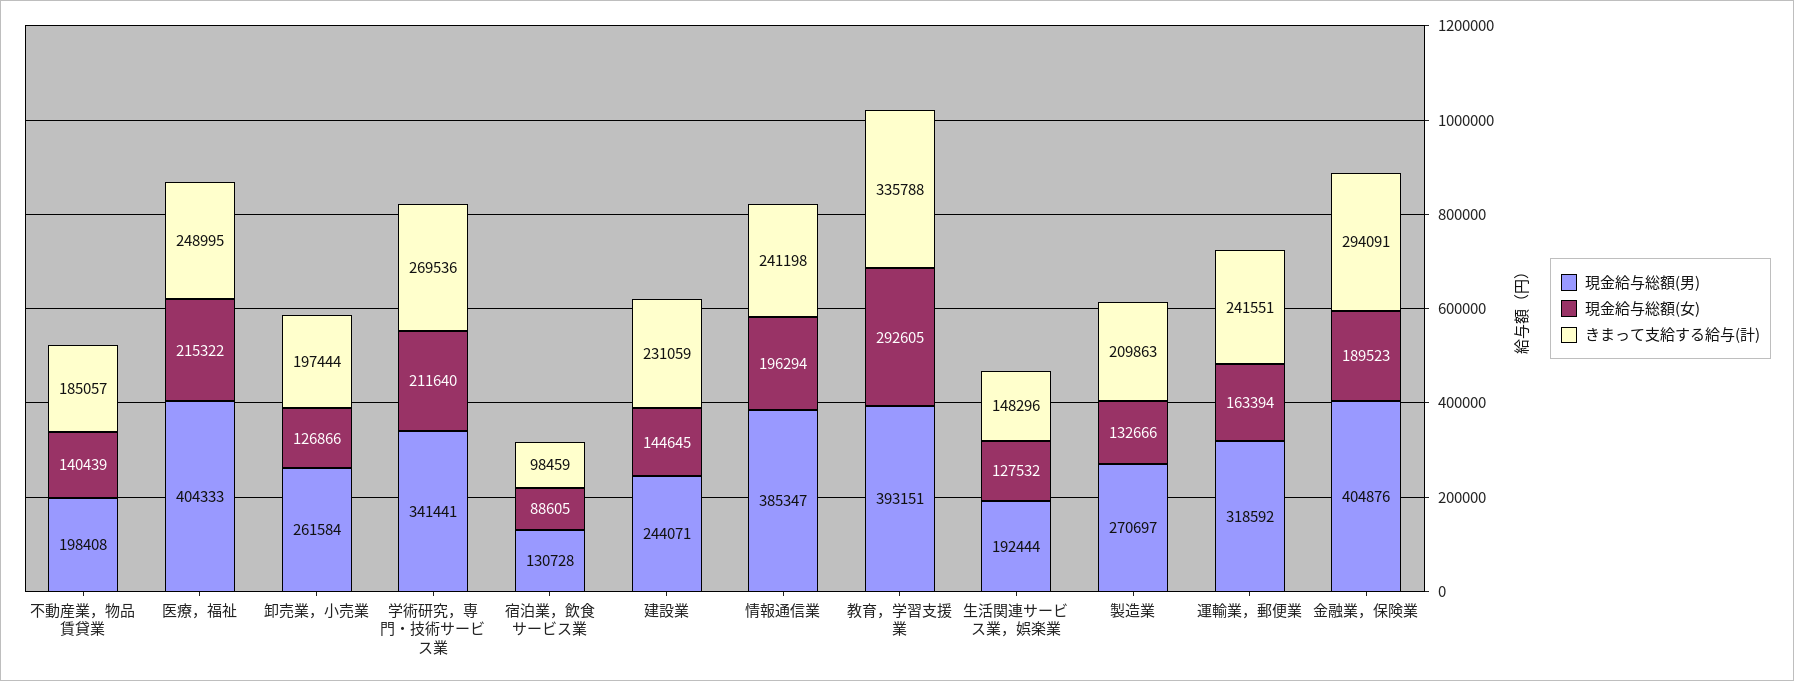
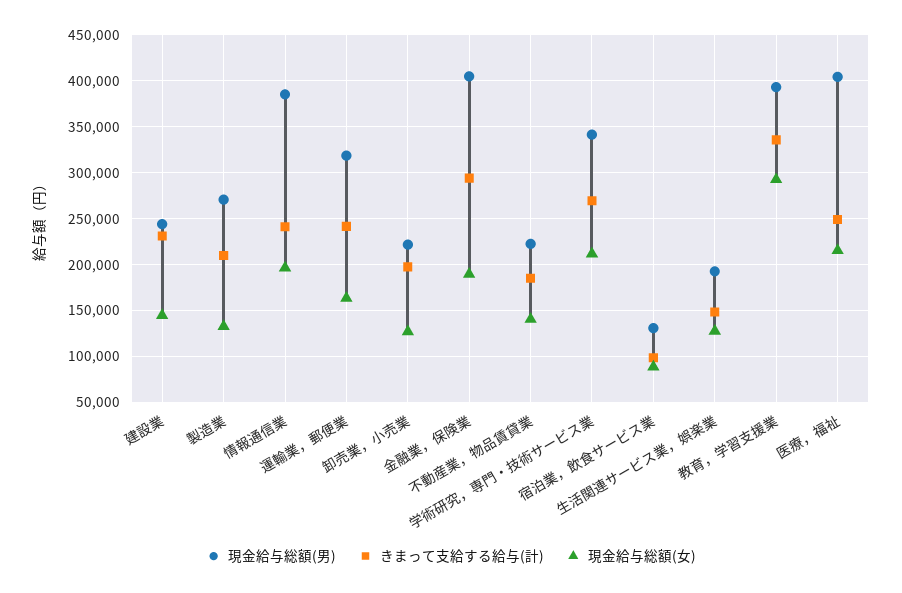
現金給与総額(男), 不動産業，物品賃貸業: 198408 -> 220000
現金給与総額(男), 卸売業，小売業: 261584 -> 220000

